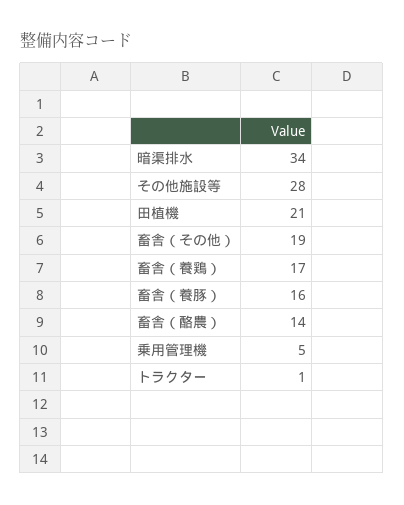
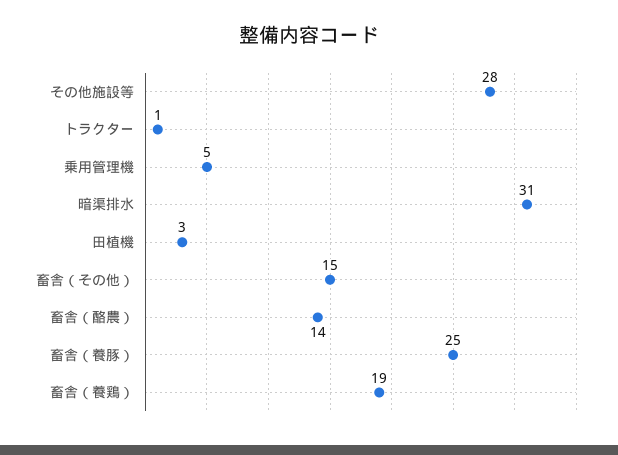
暗渠排水: 34 -> 31
田植機: 21 -> 3
畜舎（その他）: 19 -> 15
畜舎（養鶏）: 17 -> 19
畜舎（養豚）: 16 -> 25

